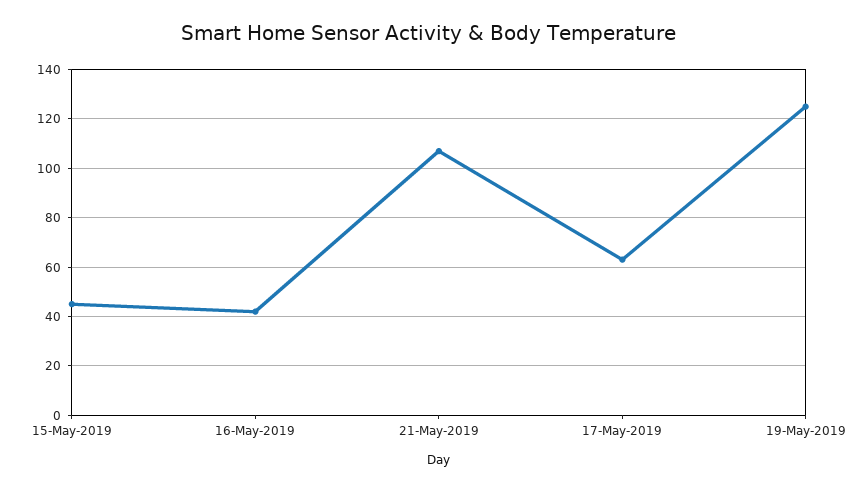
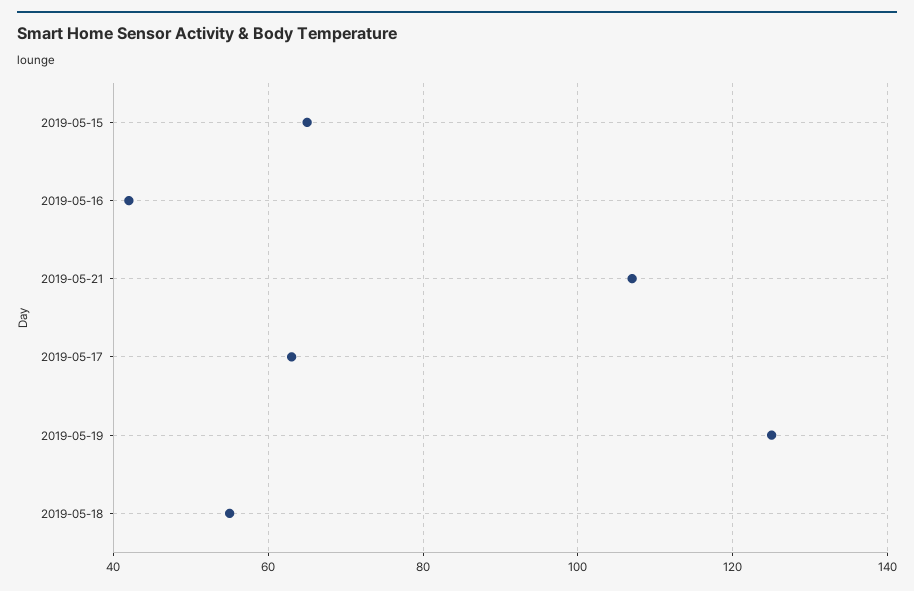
15-May-2019: 45 -> 65
2019-05-18: none -> 55

